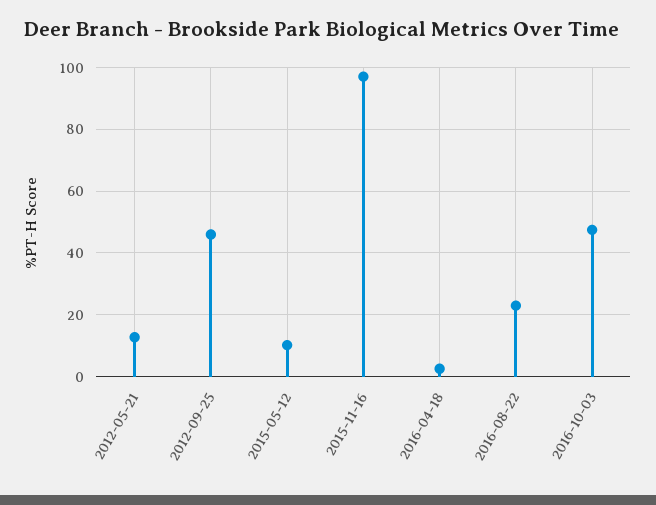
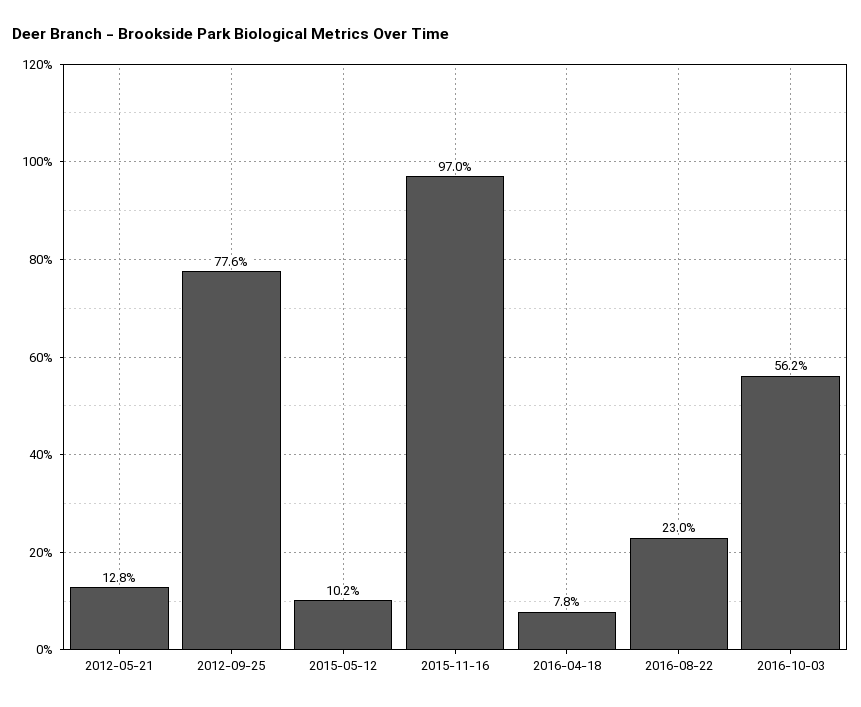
2012-09-25: 46 -> 77.6
2016-04-18: 2 -> 7.8
2016-10-03: 48 -> 56.2

